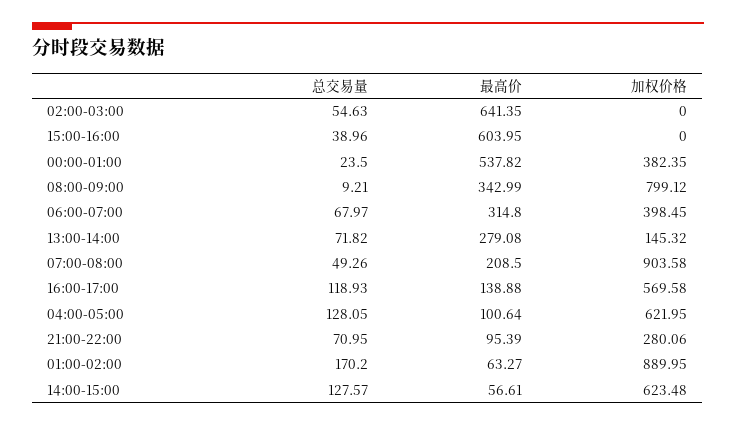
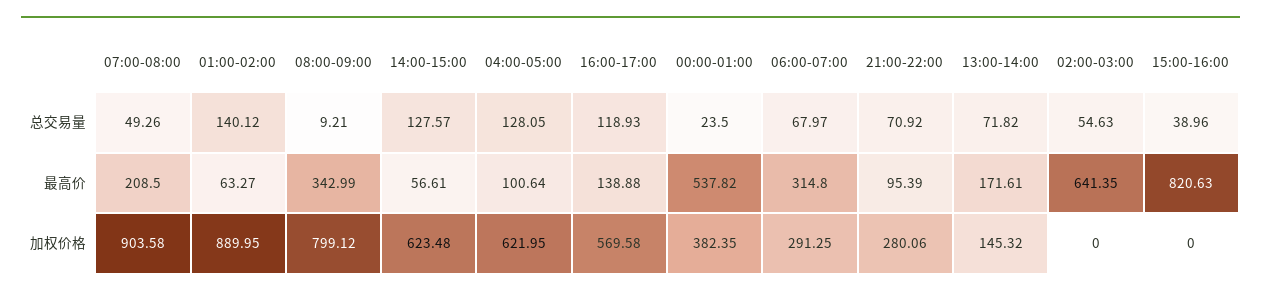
最高价, 15:00-16:00: 603.95 -> 820.63
加权价格, 06:00-07:00: 398.45 -> 291.25
最高价, 13:00-14:00: 279.08 -> 171.61
总交易量, 21:00-22:00: 70.95 -> 70.92
总交易量, 01:00-02:00: 170.2 -> 140.12

